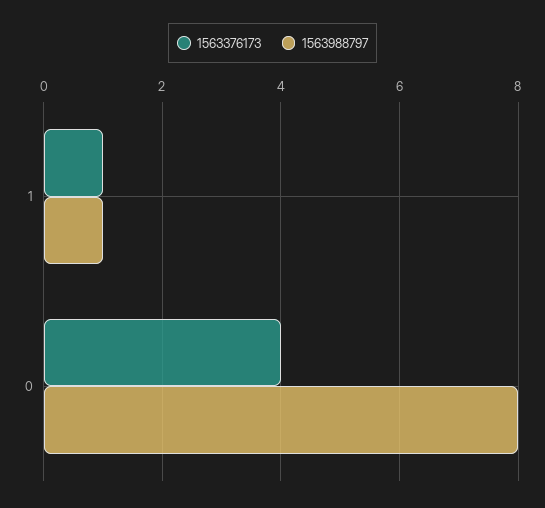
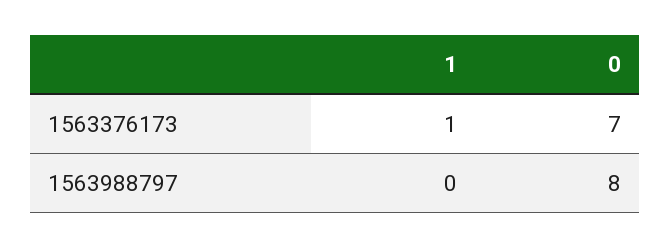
1563988797, 1: 1 -> 0
1563376173, 0: 4 -> 7

